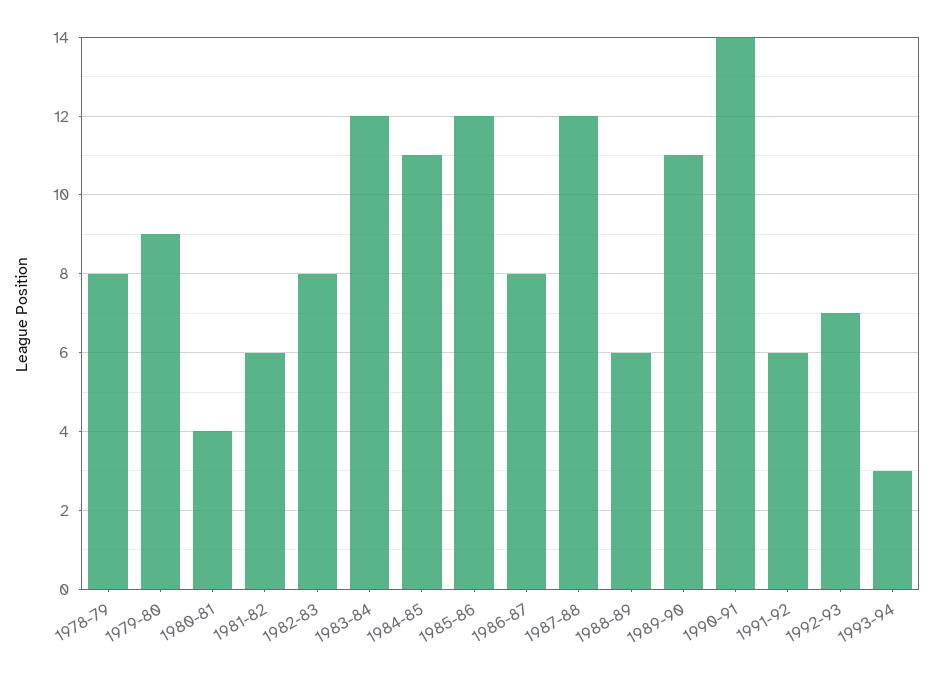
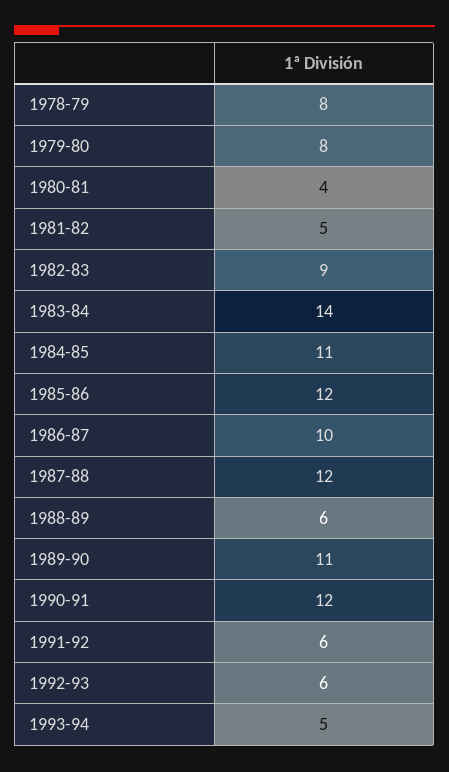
1979-80: 9 -> 8
1981-82: 6 -> 5
1982-83: 8 -> 9
1983-84: 12 -> 14
1986-87: 8 -> 10
1990-91: 14 -> 12
1992-93: 7 -> 6
1993-94: 3 -> 5

